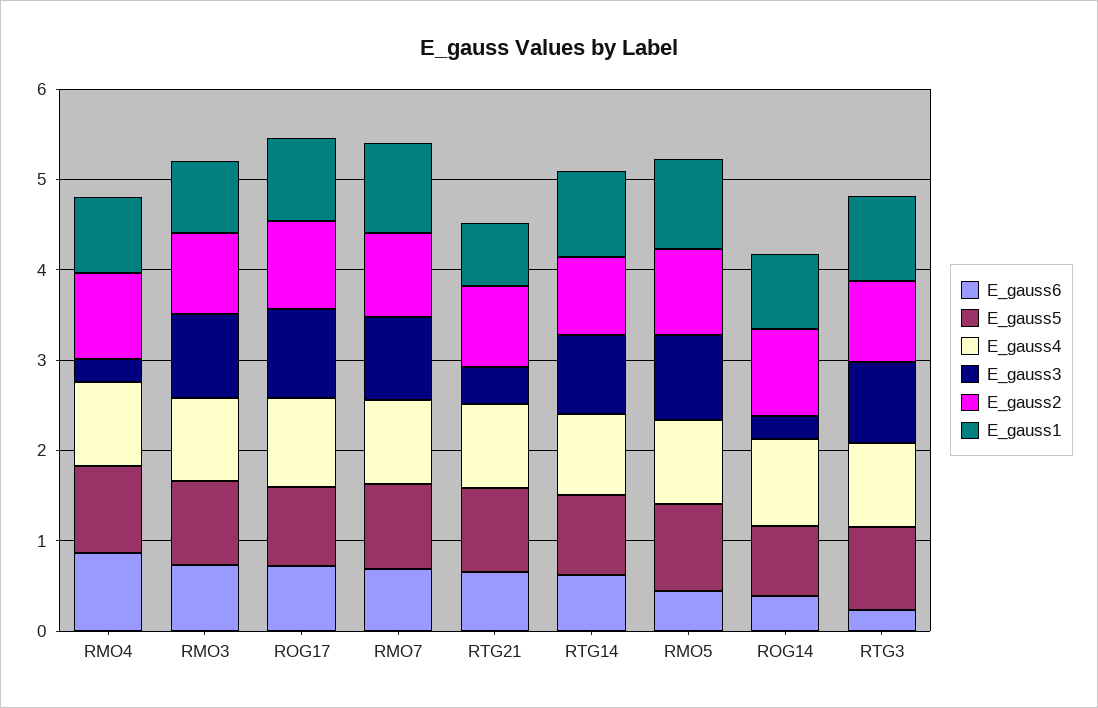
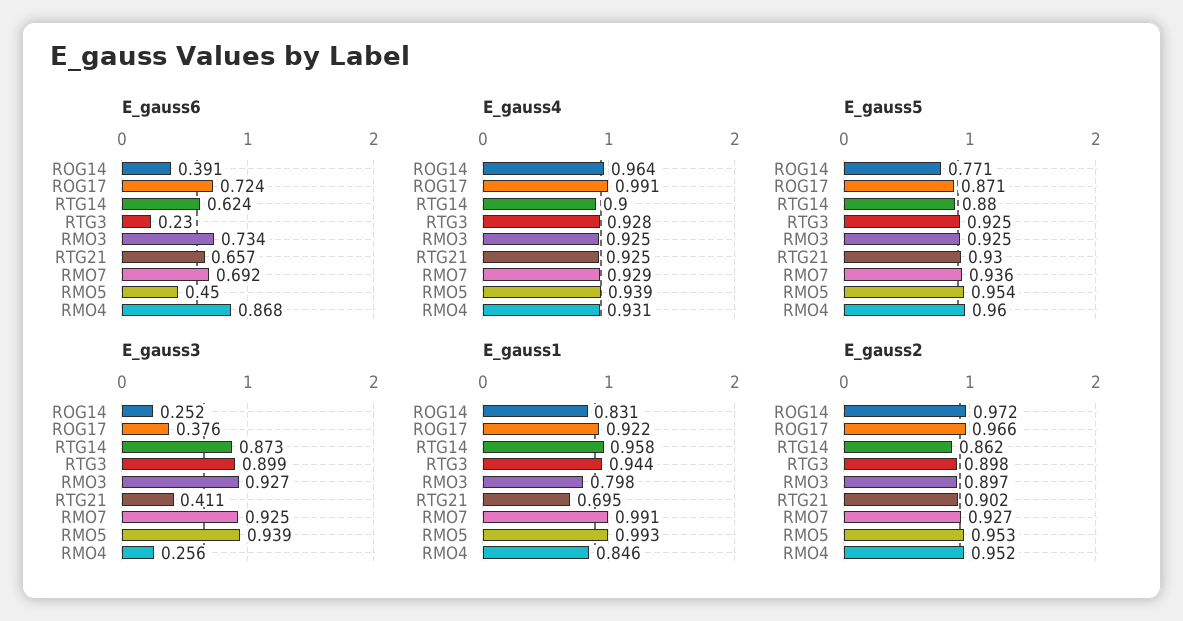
E_gauss3, ROG17: 1 -> 0.376

